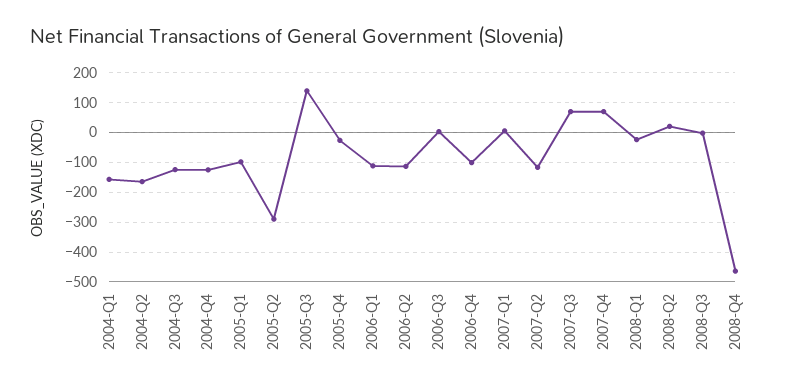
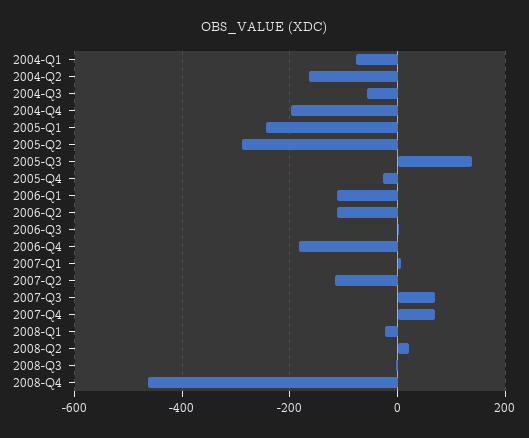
2004-Q1: -150 -> -80
2004-Q3: -125 -> -60
2004-Q4: -125 -> -200
2005-Q1: -100 -> -240
2006-Q4: -100 -> -180

